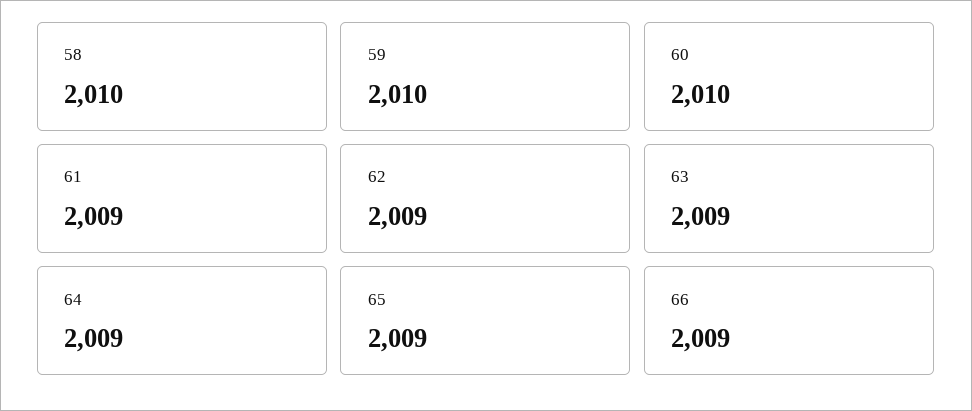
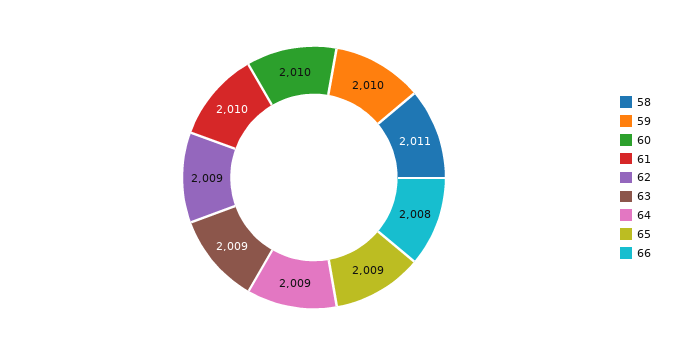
58: 2010 -> 2011
61: 2009 -> 2010
66: 2009 -> 2008

